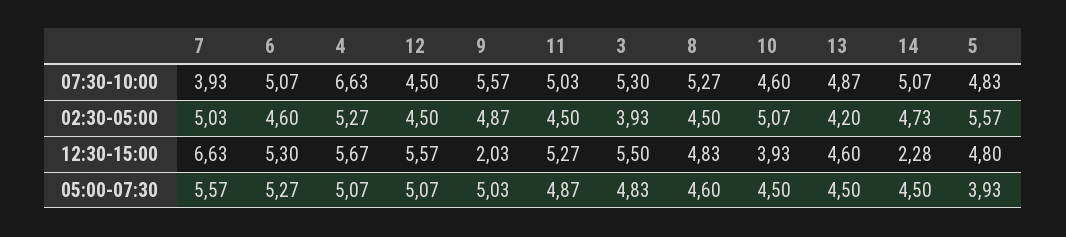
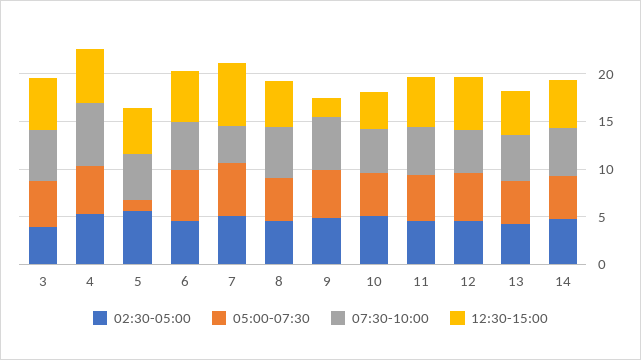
12:30-15:00, 14: 2.28 -> 5
05:00-07:30, 5: 3.93 -> 1

